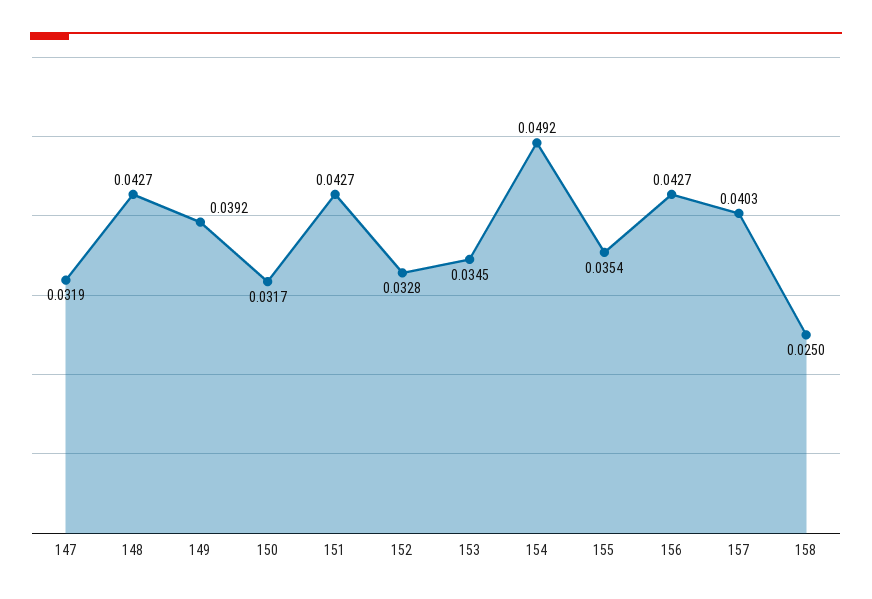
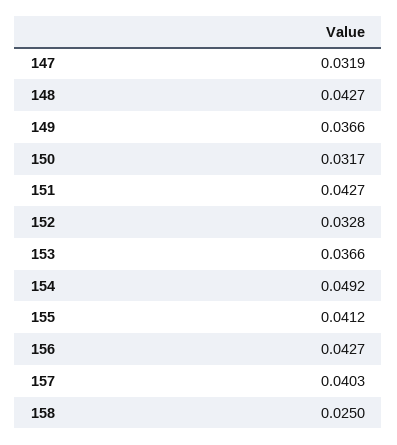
149: 0.0392 -> 0.0366
153: 0.0345 -> 0.0366
155: 0.0354 -> 0.0412

